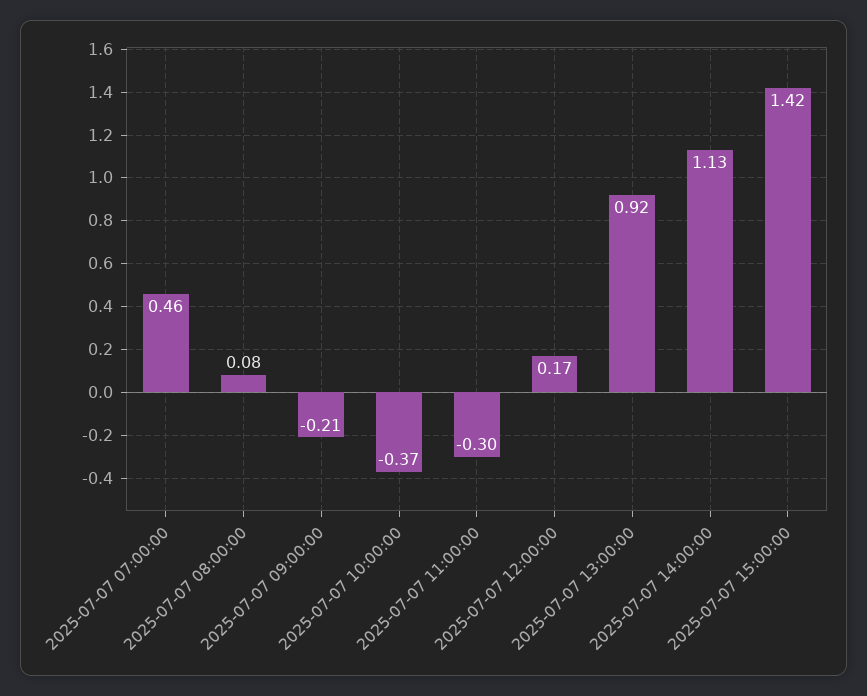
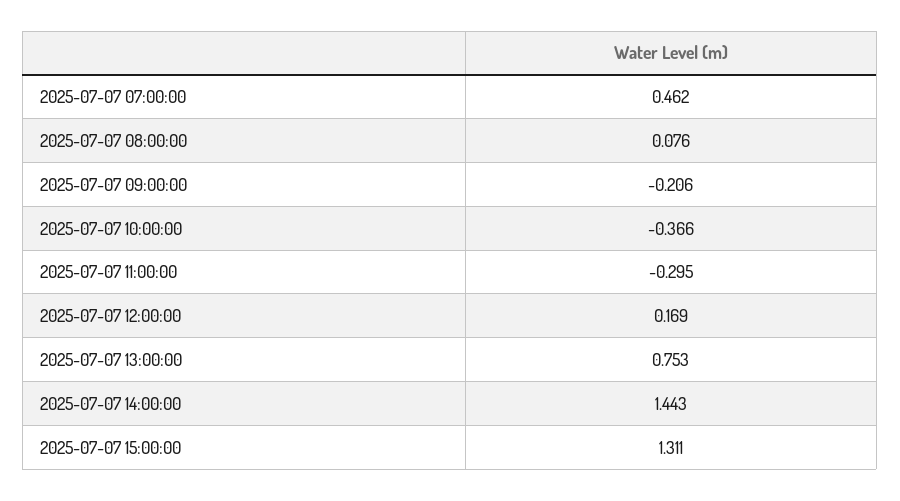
2025-07-07 13:00:00: 0.92 -> 0.753
2025-07-07 14:00:00: 1.13 -> 1.443
2025-07-07 15:00:00: 1.42 -> 1.311

